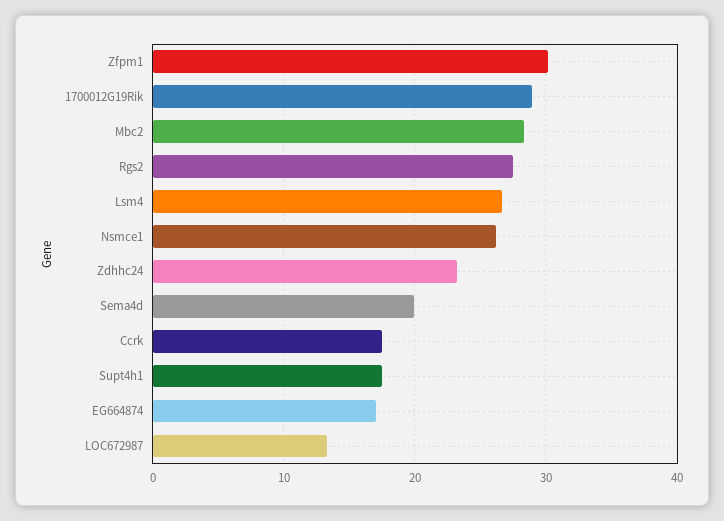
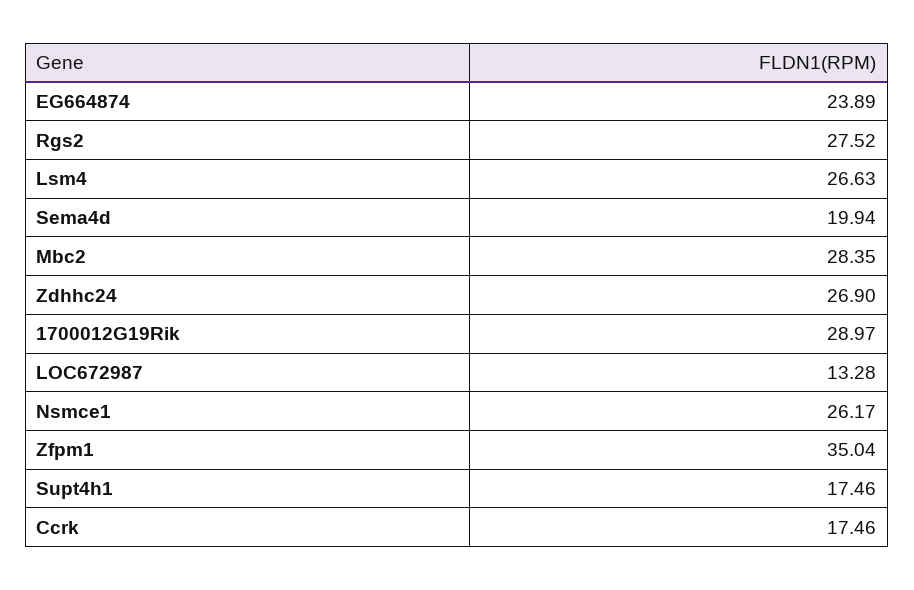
Zfpm1: 30 -> 35.04
Zdhhc24: 23 -> 26.9
EG664874: 17 -> 23.89

